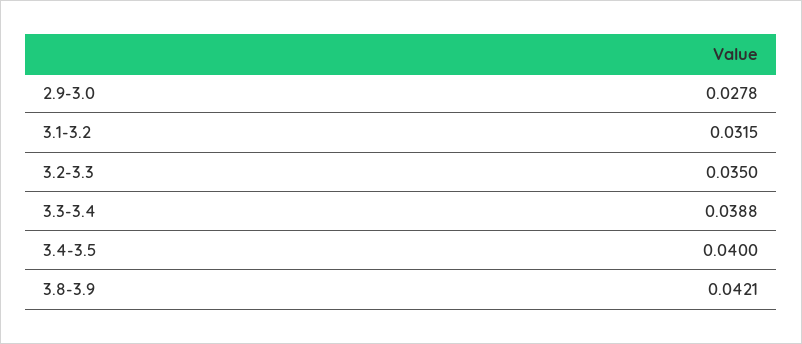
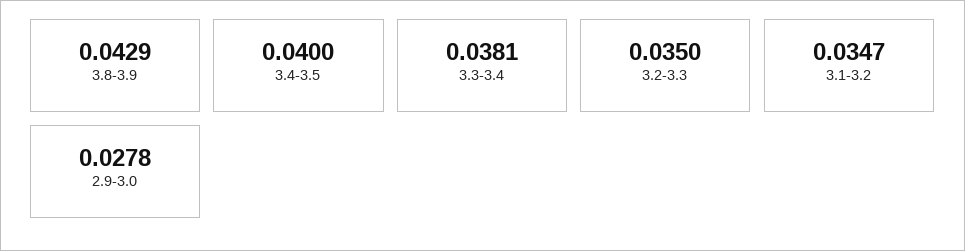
3.1-3.2: 0.0315 -> 0.0347
3.3-3.4: 0.0388 -> 0.0381
3.8-3.9: 0.0421 -> 0.0429

